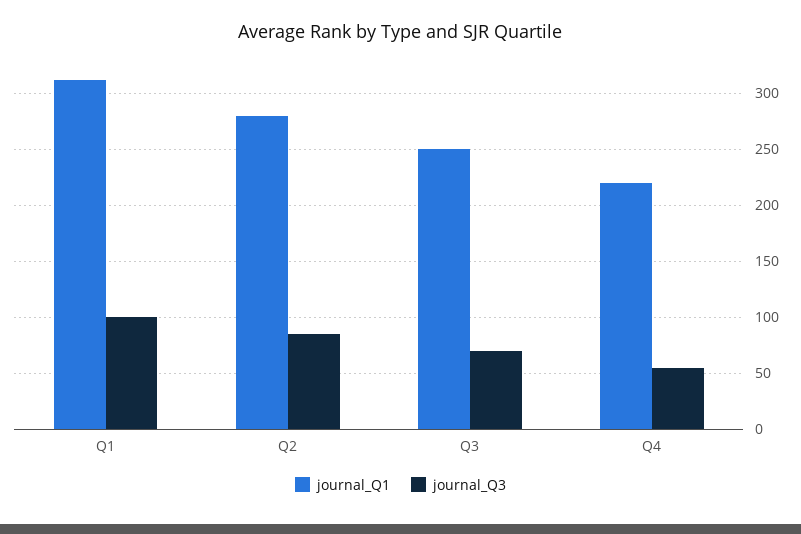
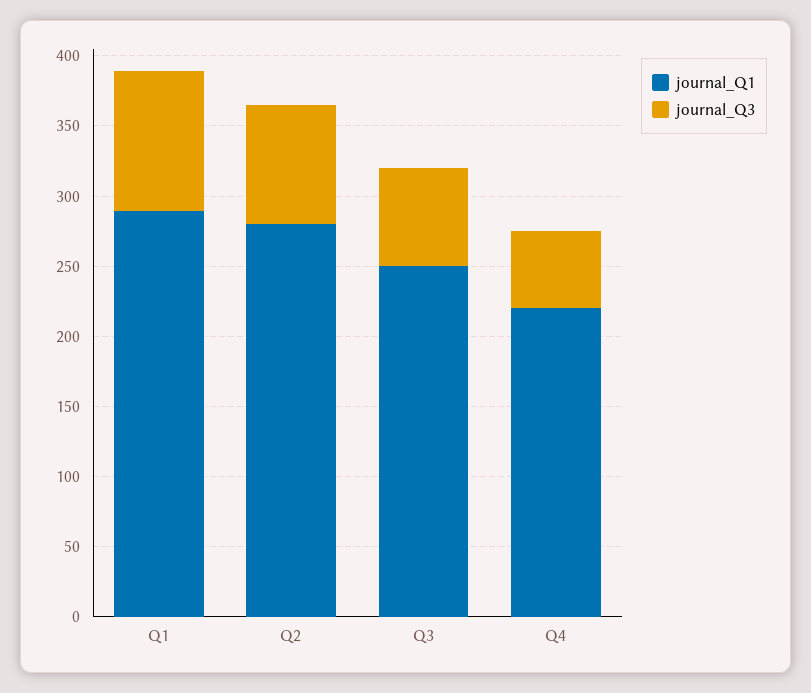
journal_Q1, Q1: 310 -> 290

